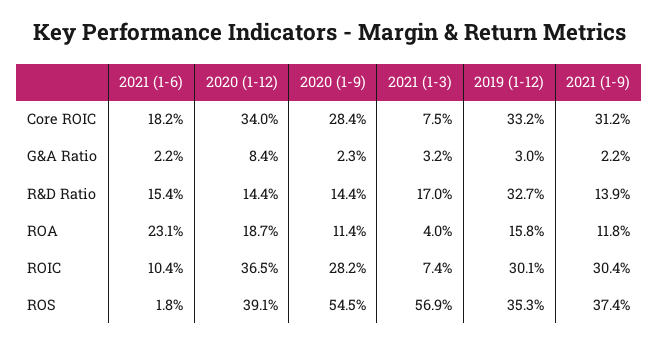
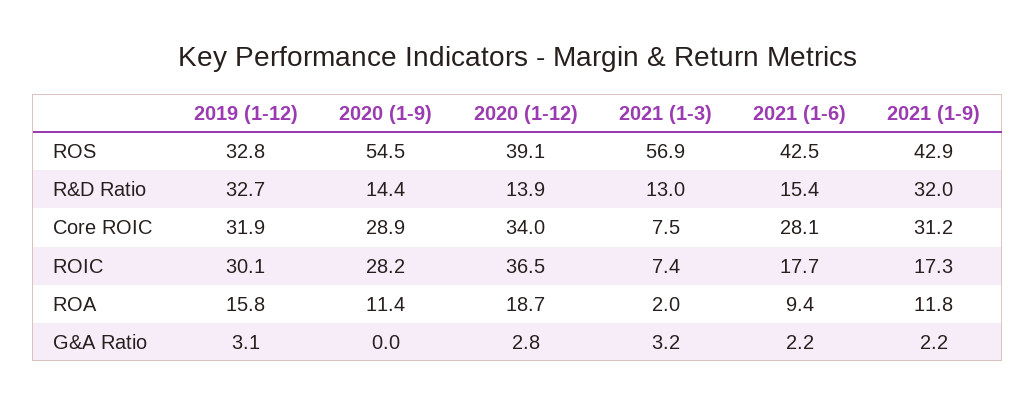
2021 (1-6), Core ROIC: 18.2 -> 28.1
2020 (1-9), Core ROIC: 28.4 -> 28.9
2019 (1-12), Core ROIC: 33.2 -> 31.9
2020 (1-12), G&A Ratio: 8.4 -> 2.8
2020 (1-9), G&A Ratio: 2.3 -> 0
2019 (1-12), G&A Ratio: 3 -> 3.1
2020 (1-12), R&D Ratio: 14.4 -> 13.9
2021 (1-3), R&D Ratio: 17 -> 13
2021 (1-9), R&D Ratio: 13.9 -> 32
2021 (1-6), ROA: 23.1 -> 9.4
2021 (1-3), ROA: 4 -> 2
2021 (1-6), ROIC: 10.4 -> 17.7
2021 (1-9), ROIC: 30.4 -> 17.3
2021 (1-6), ROS: 1.8 -> 42.5
2019 (1-12), ROS: 35.3 -> 32.8
2021 (1-9), ROS: 37.4 -> 42.9

